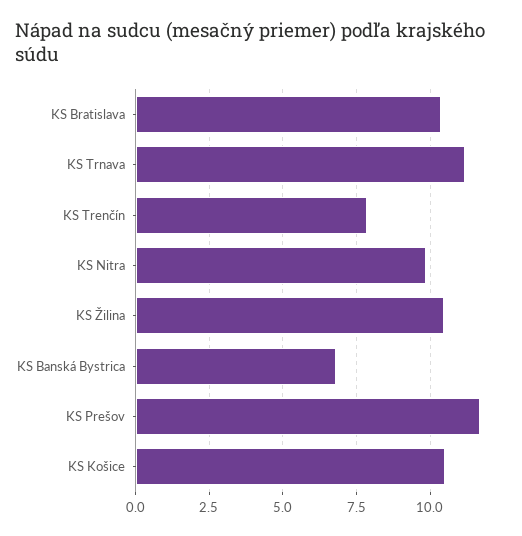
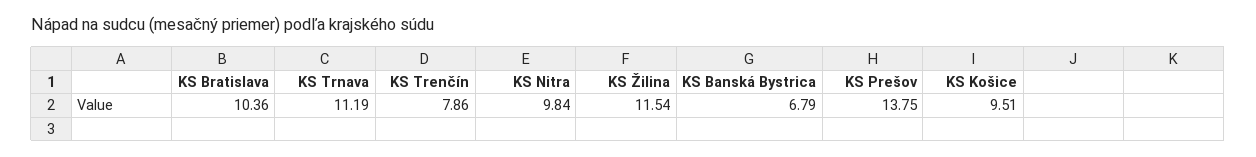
KS Žilina: 10.5 -> 11.54
KS Prešov: 11.75 -> 13.75
KS Košice: 10.5 -> 9.51

